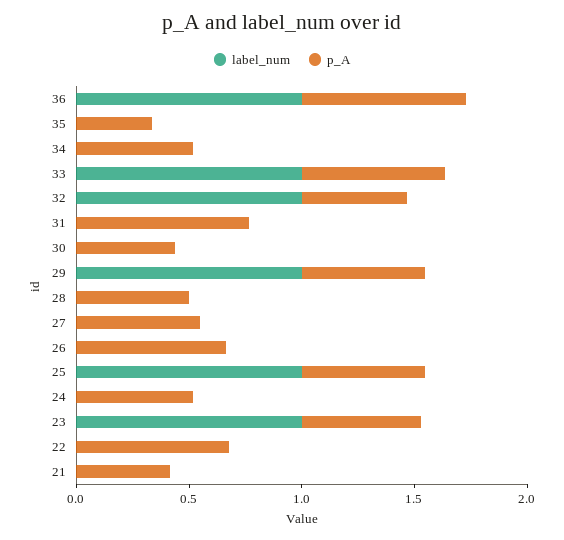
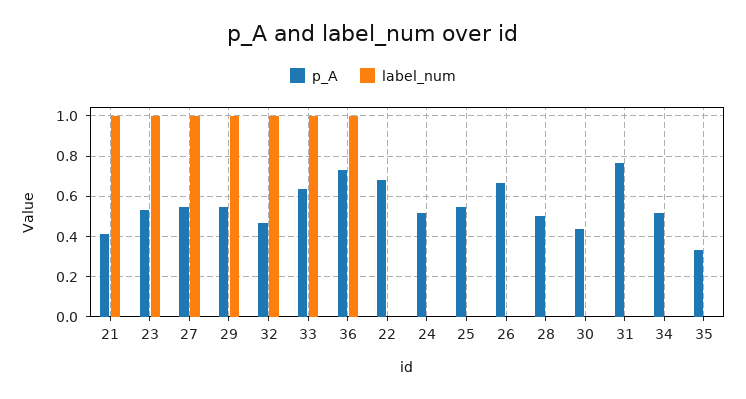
label_num, 27: 0 -> 1
label_num, 25: 1 -> 0
label_num, 21: 0 -> 1

